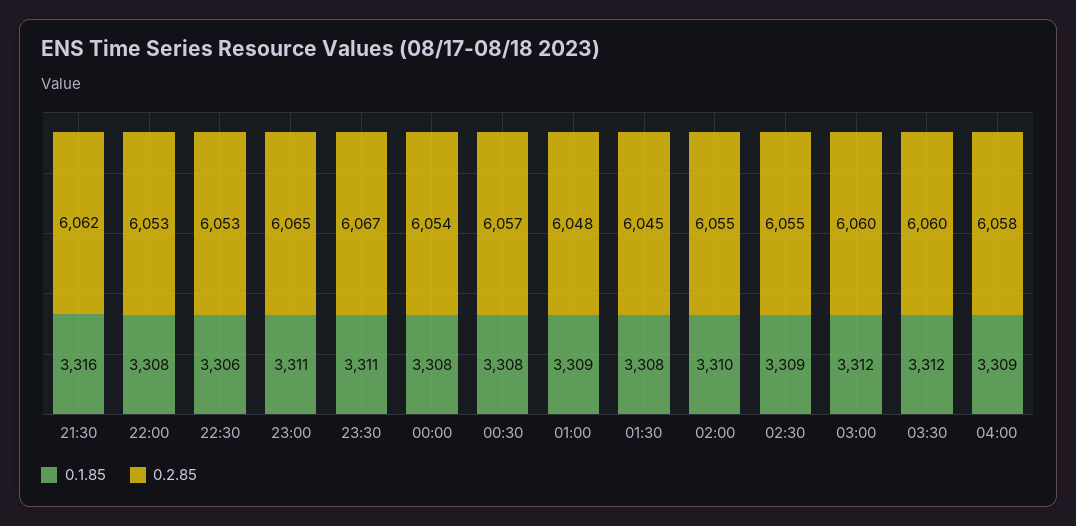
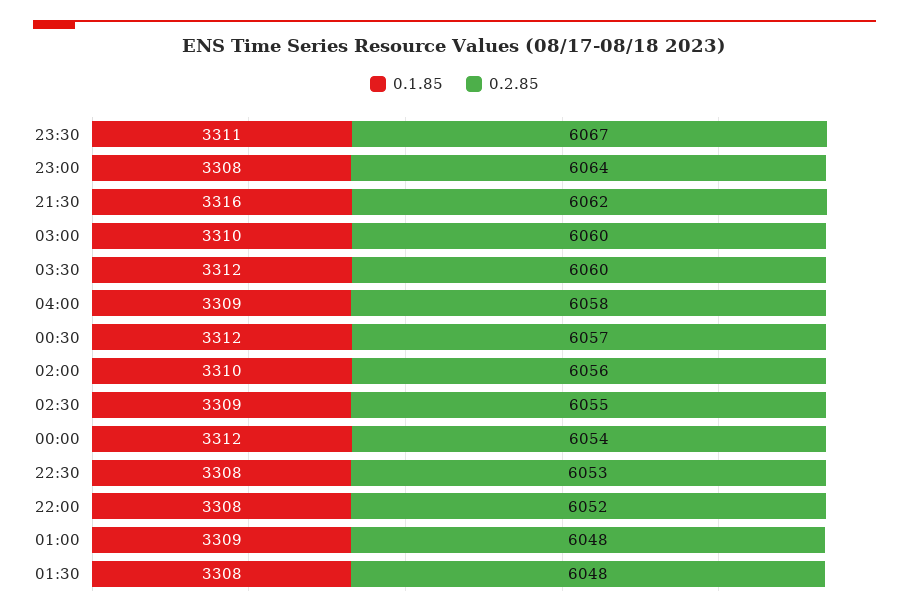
0.2.85, 22:00: 6053 -> 6052
0.1.85, 22:30: 3306 -> 3308
0.1.85, 23:00: 3311 -> 3308
0.2.85, 23:00: 6065 -> 6064
0.1.85, 00:00: 3308 -> 3312
0.1.85, 00:30: 3308 -> 3312
0.2.85, 01:30: 6045 -> 6048
0.2.85, 02:00: 6055 -> 6056
0.1.85, 03:00: 3312 -> 3310

